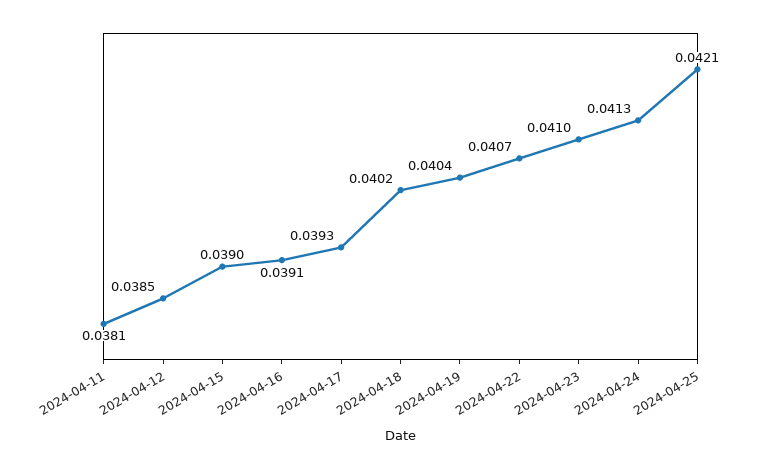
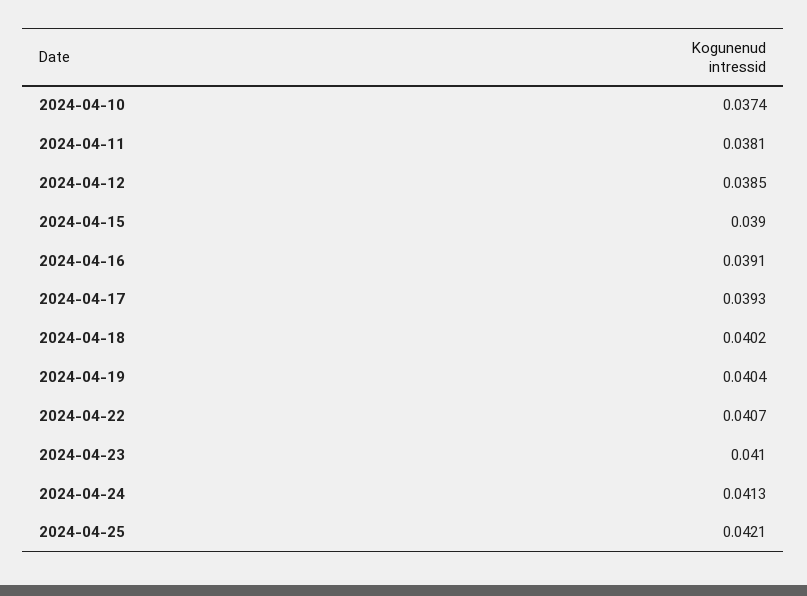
2024-04-10: none -> 0.0374

